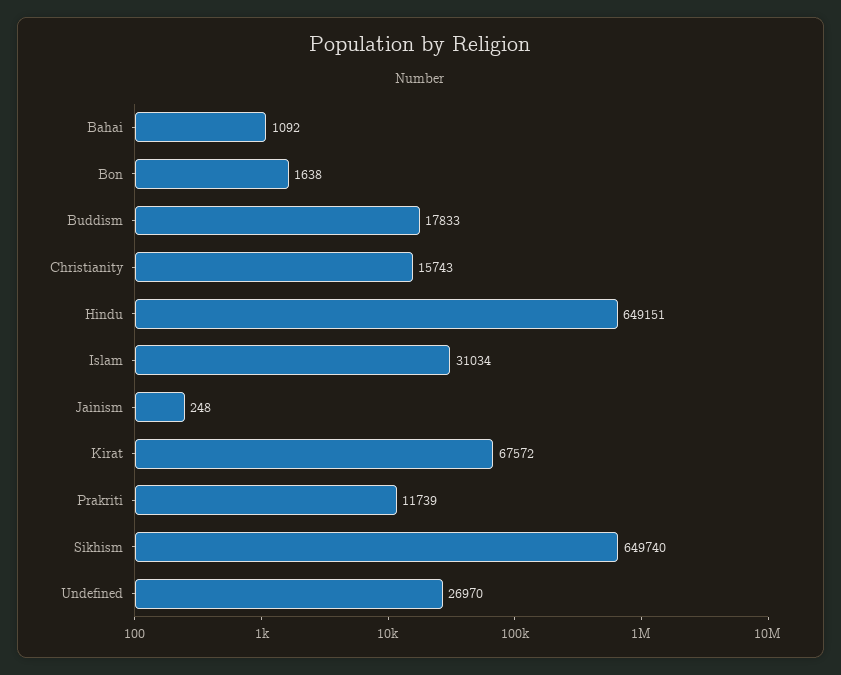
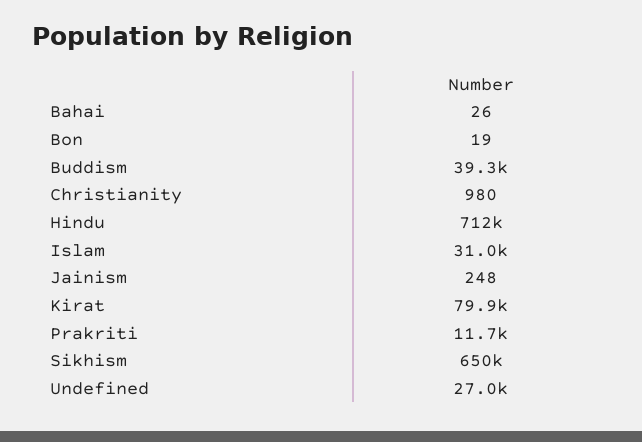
Bahai: 1092 -> 26
Bon: 1638 -> 19
Buddism: 17833 -> 39300
Christianity: 15743 -> 980
Hindu: 649151 -> 712000
Kirat: 67572 -> 79900

